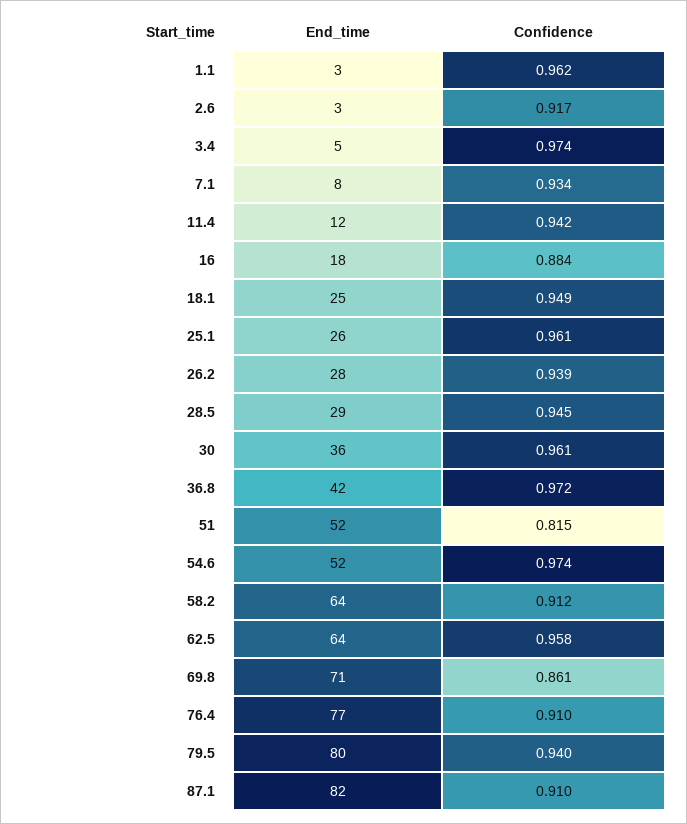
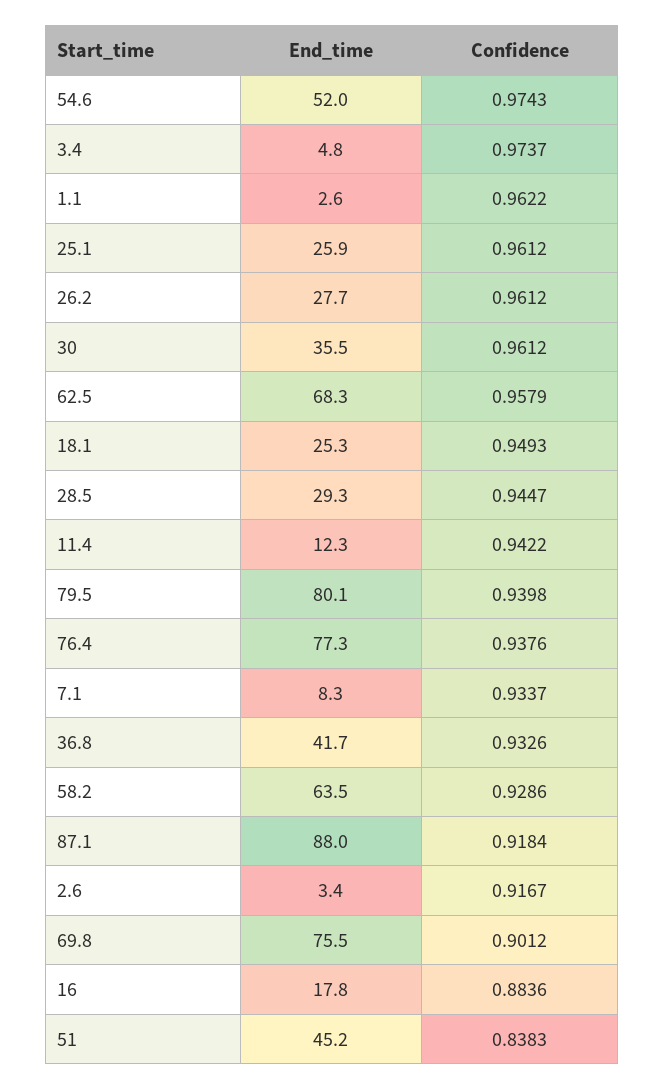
Confidence, 26.2: 0.939 -> 0.9612
Confidence, 36.8: 0.972 -> 0.9326
End_time, 51: 52 -> 45.2
Confidence, 51: 0.815 -> 0.8383
Confidence, 58.2: 0.912 -> 0.9286
End_time, 62.5: 64 -> 68.3
End_time, 69.8: 71 -> 75.5
Confidence, 69.8: 0.861 -> 0.9012
Confidence, 76.4: 0.91 -> 0.9376
End_time, 87.1: 82 -> 88
Confidence, 87.1: 0.91 -> 0.9184

